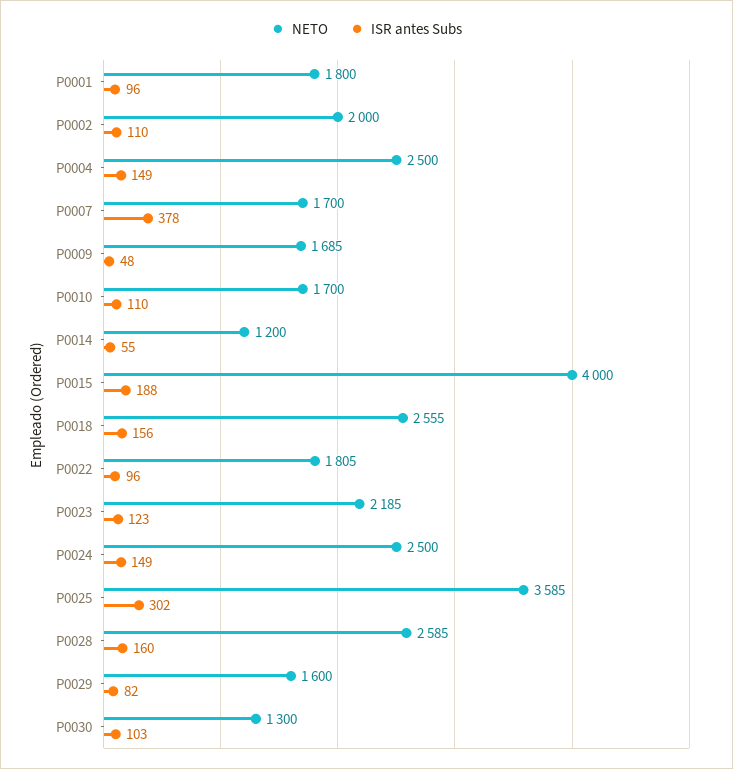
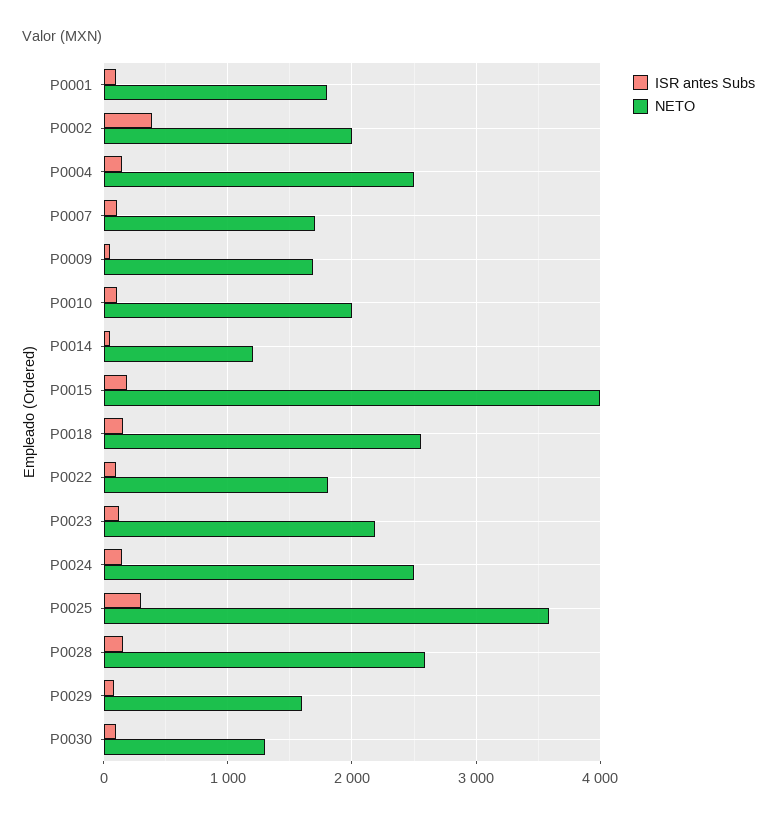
ISR antes Subs, P0002: 110 -> 400
ISR antes Subs, P0007: 378 -> 100
NETO, P0010: 1700 -> 2000

